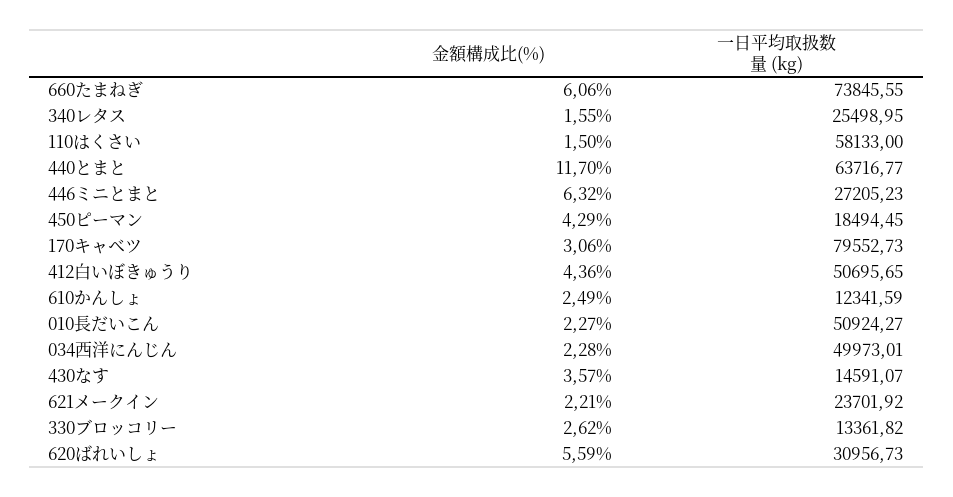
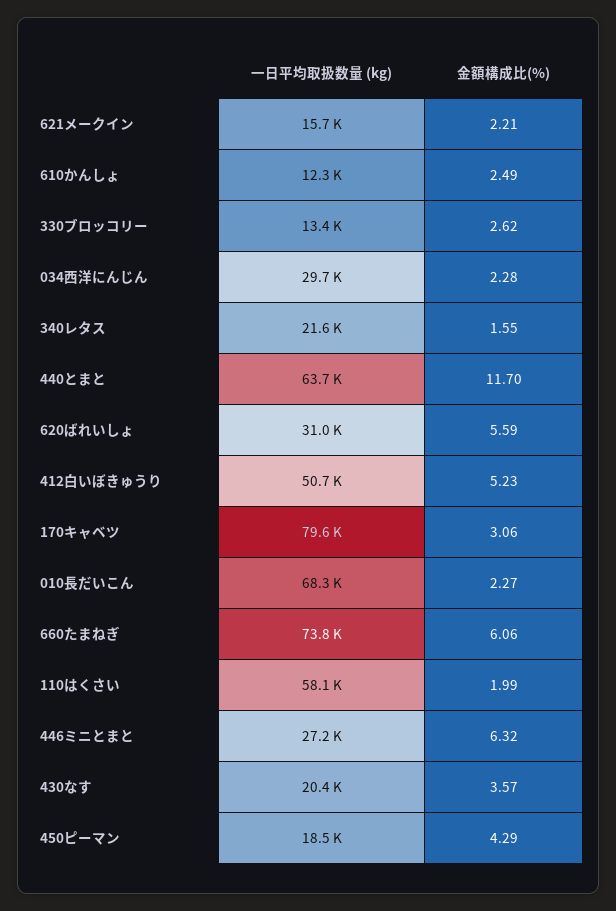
一日平均取扱数量 (kg), 340レタス: 25498.95 -> 21600
金額構成比(%), 110はくさい: 1.5 -> 1.99
金額構成比(%), 412白いぼきゅうり: 4.36 -> 5.23
一日平均取扱数量 (kg), 010長だいこん: 50924.27 -> 68300
一日平均取扱数量 (kg), 034西洋にんじん: 49973.01 -> 29700
一日平均取扱数量 (kg), 430なす: 14591.07 -> 20400
一日平均取扱数量 (kg), 621メークイン: 23701.92 -> 15700

